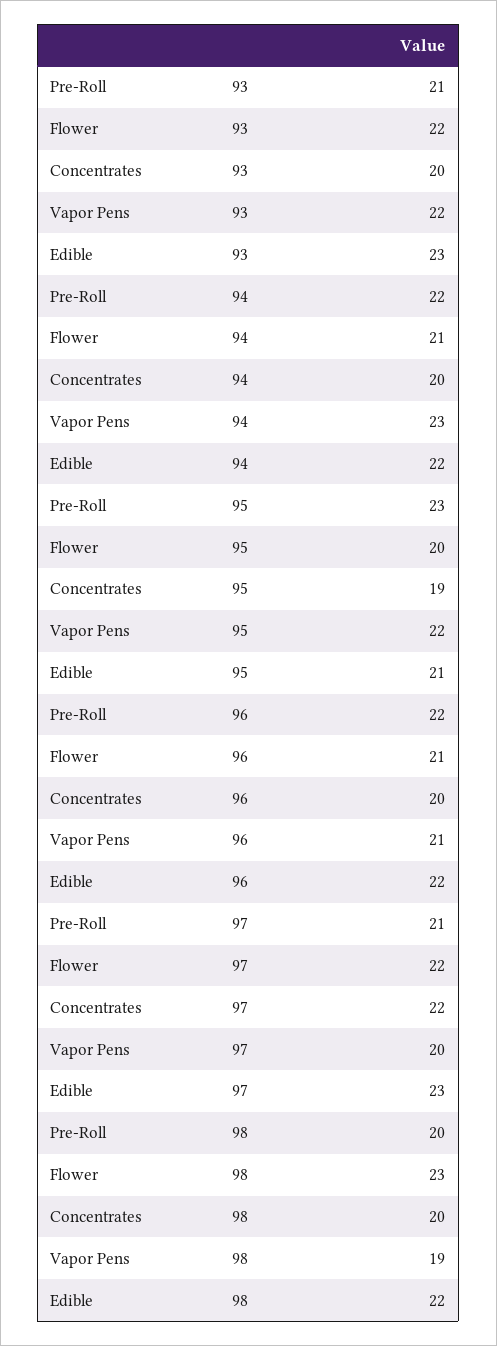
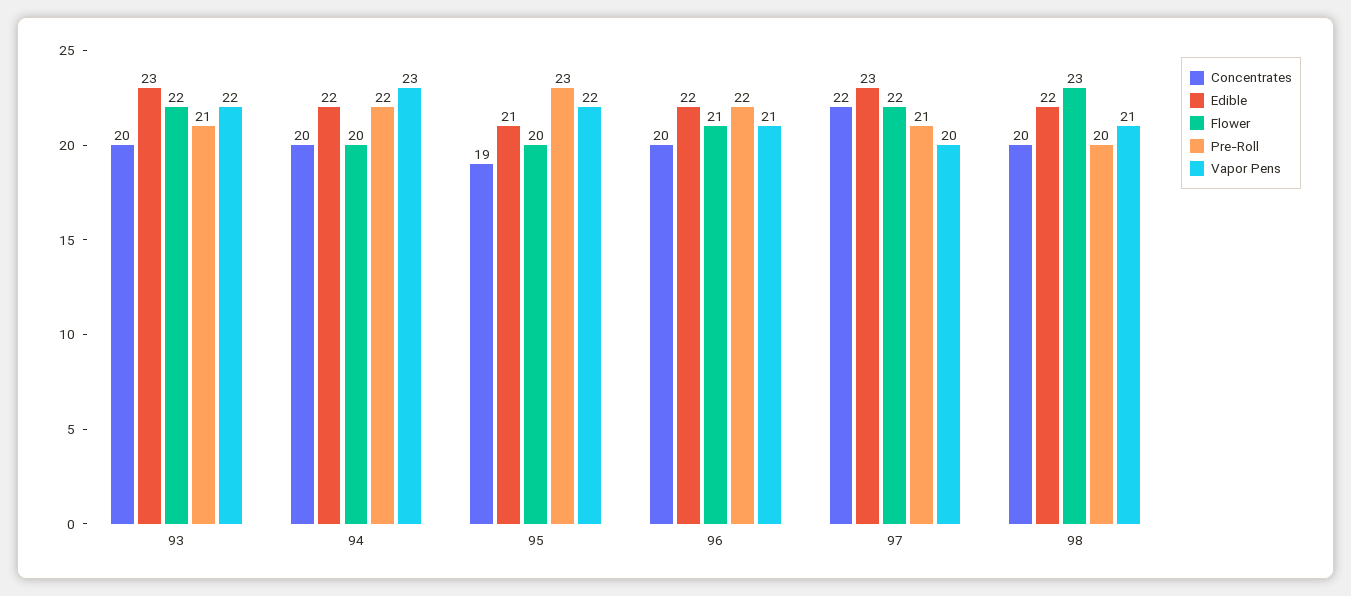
Flower, 94: 21 -> 20
Vapor Pens, 98: 19 -> 21

